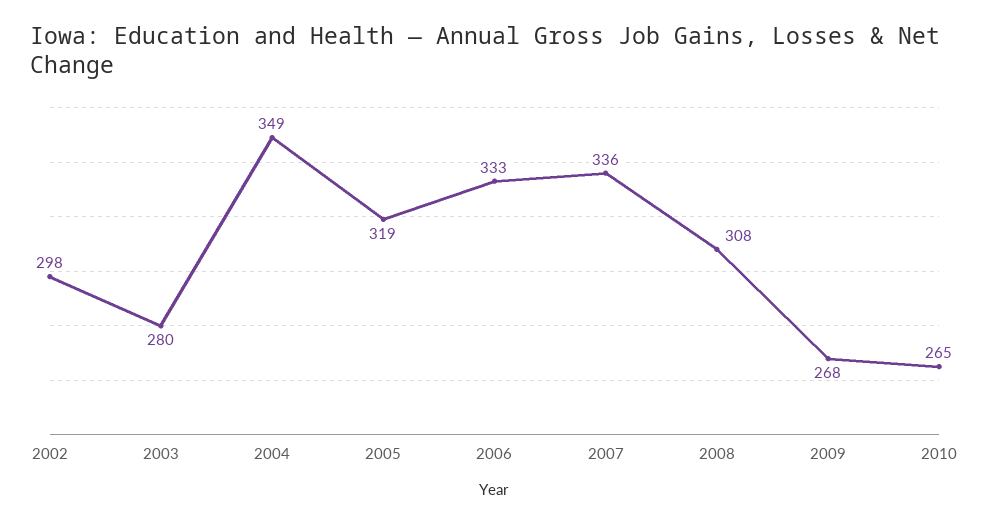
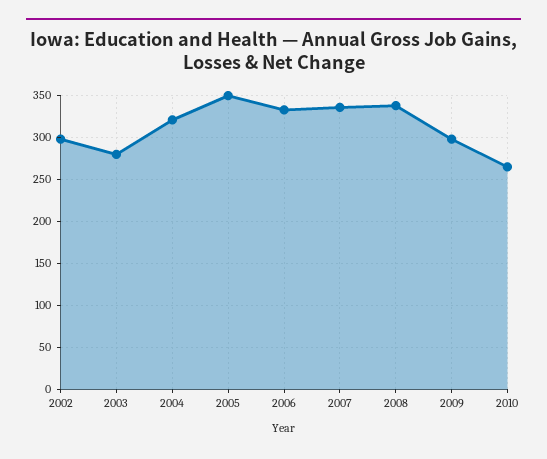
2004: 349 -> 320
2005: 319 -> 350
2008: 308 -> 340
2009: 268 -> 300

